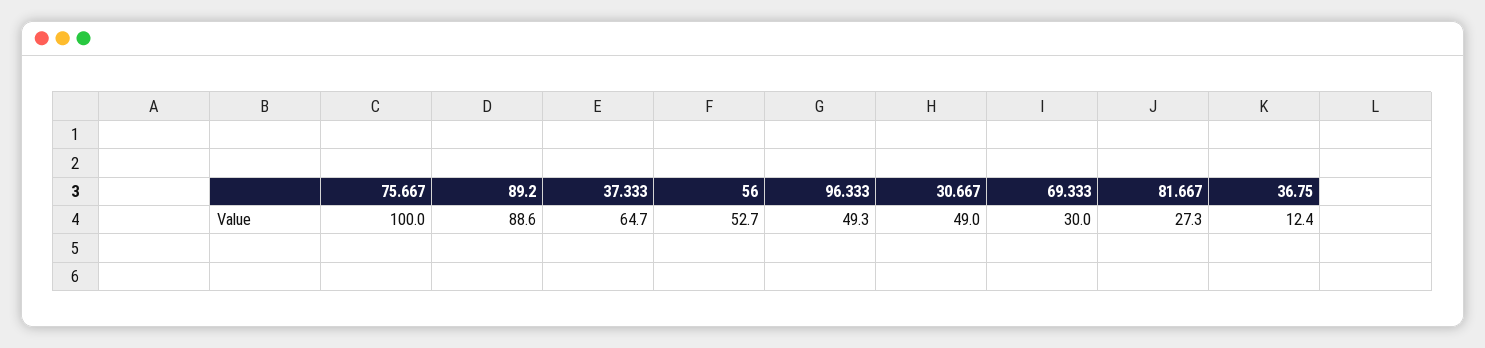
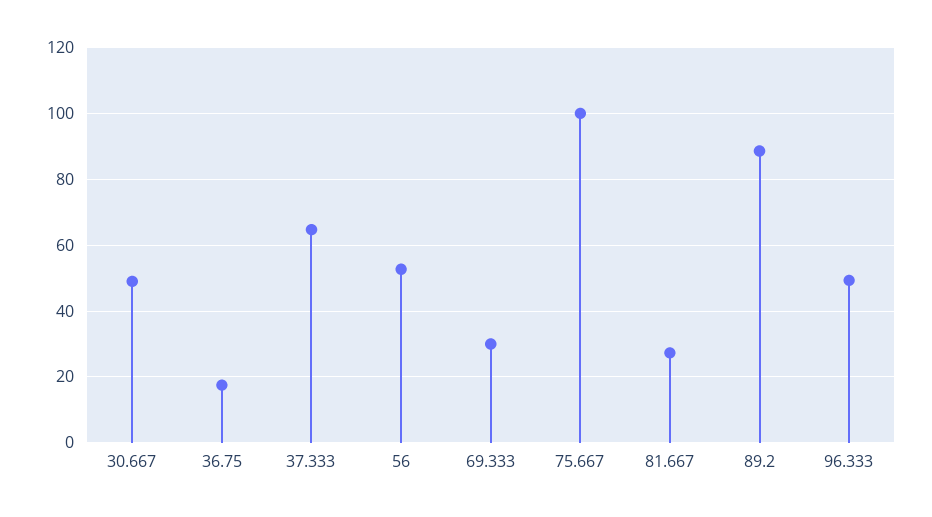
36.75: 12.4 -> 18

